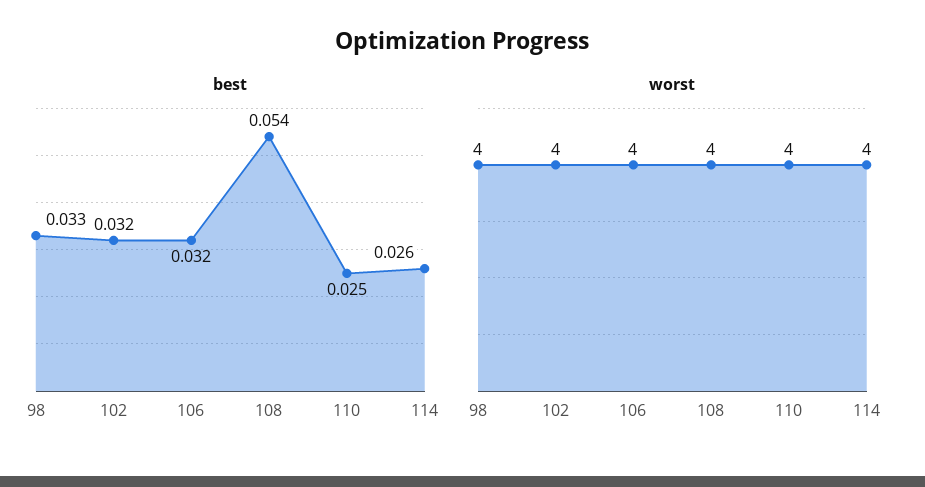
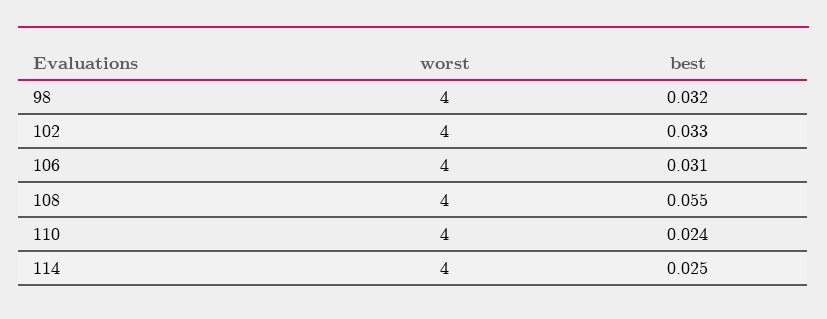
best, 98: 0.033 -> 0.032
best, 102: 0.032 -> 0.033
best, 106: 0.032 -> 0.031
best, 108: 0.054 -> 0.055
best, 110: 0.025 -> 0.024
best, 114: 0.026 -> 0.025

